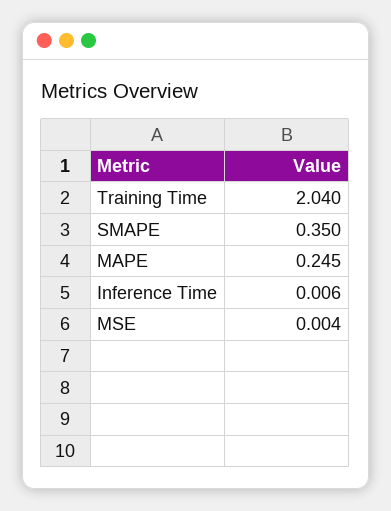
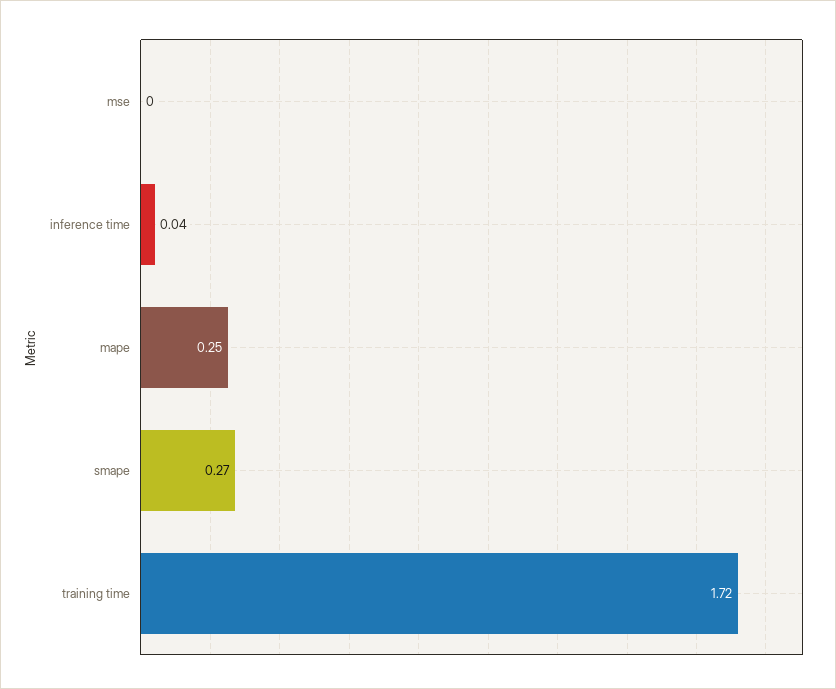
Training Time: 2.04 -> 1.72
SMAPE: 0.35 -> 0.27
Inference Time: 0.006 -> 0.04

